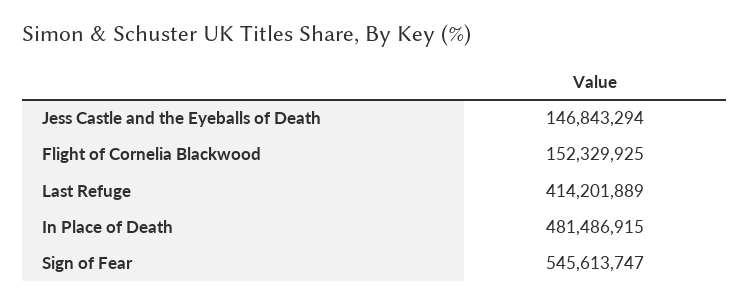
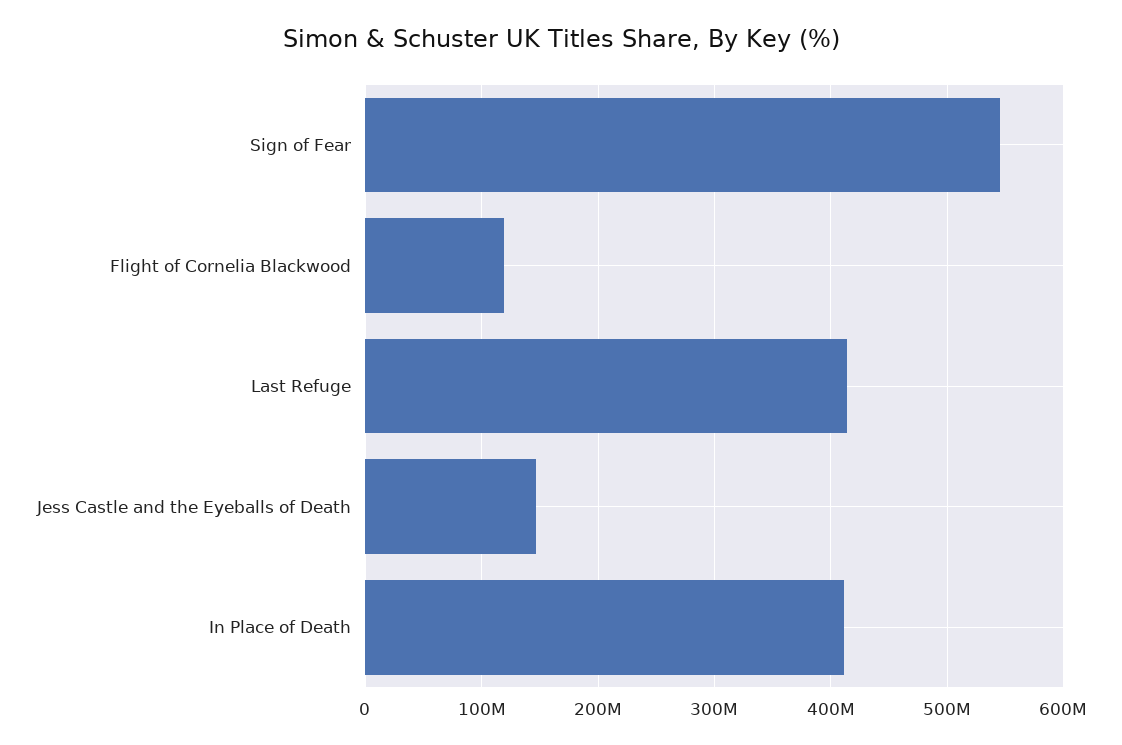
Flight of Cornelia Blackwood: 152329925 -> 120000000
In Place of Death: 481486915 -> 410000000

